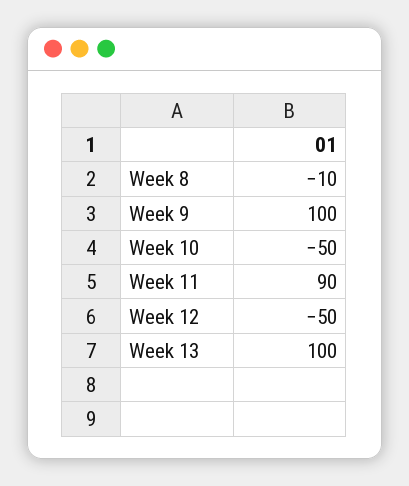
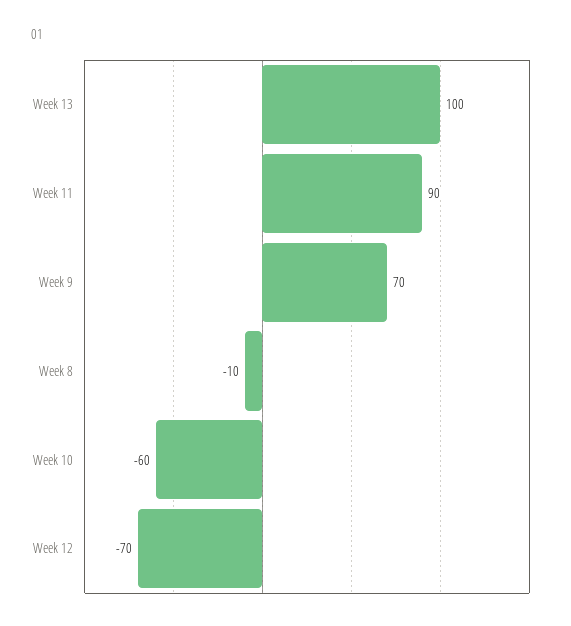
Week 9: 100 -> 70
Week 10: -50 -> -60
Week 12: -50 -> -70

